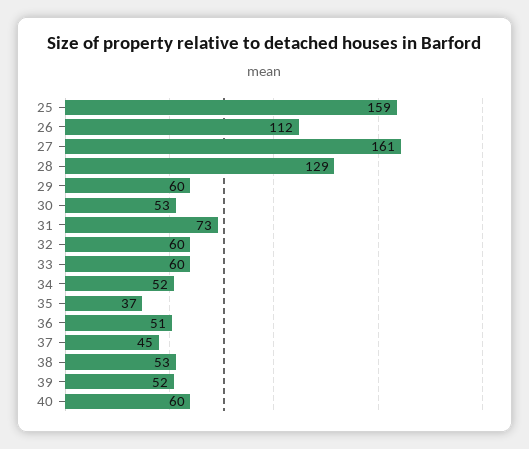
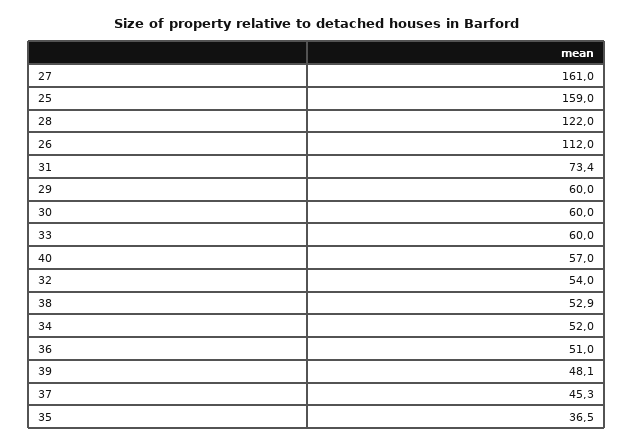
28: 129 -> 122
30: 53 -> 60
32: 60 -> 54
39: 52 -> 48.1
40: 60 -> 57

